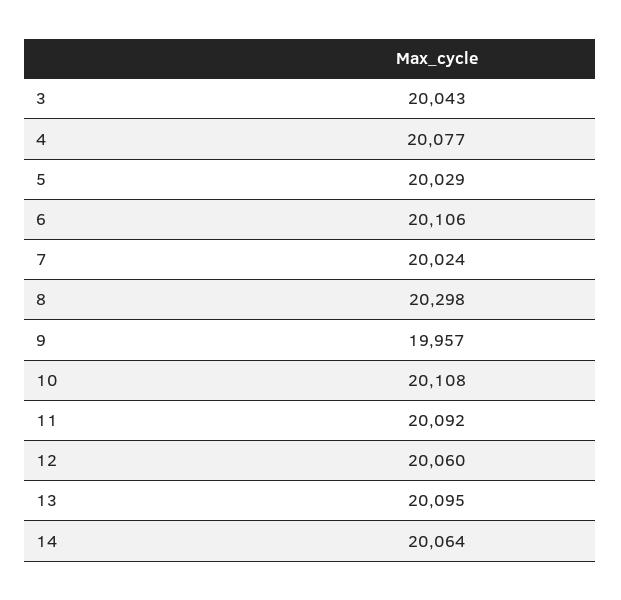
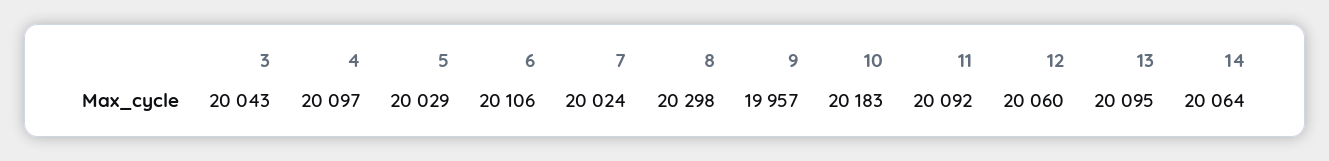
4: 20077 -> 20097
10: 20108 -> 20183

